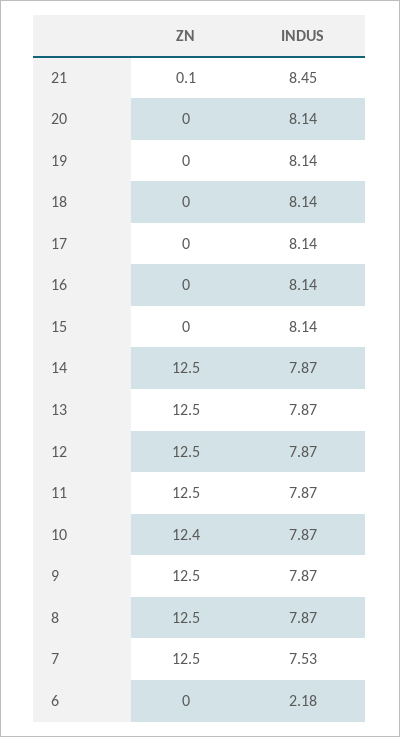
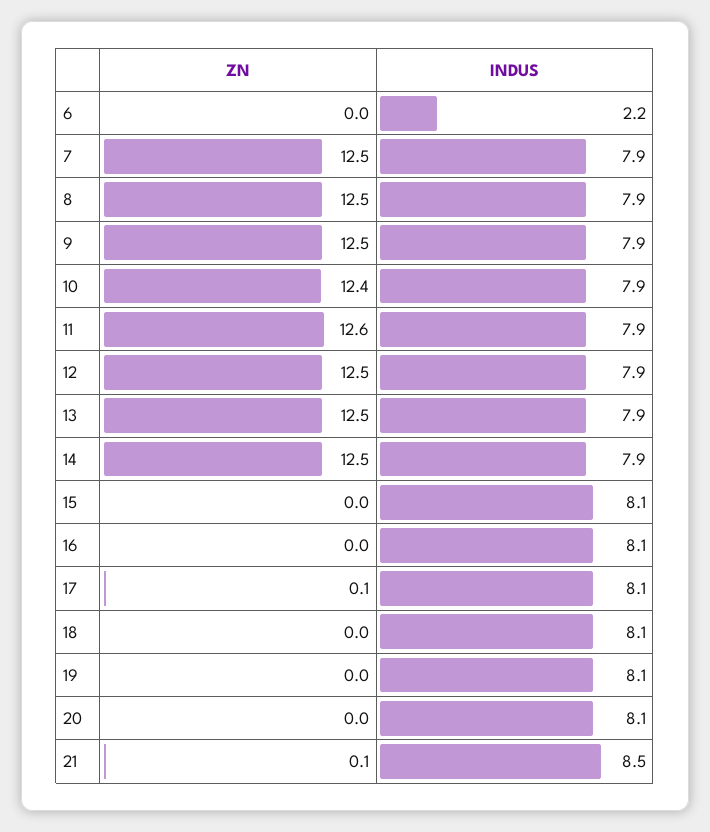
ZN, 17: 0 -> 0.1
ZN, 11: 12.5 -> 12.6
INDUS, 7: 7.53 -> 7.9

